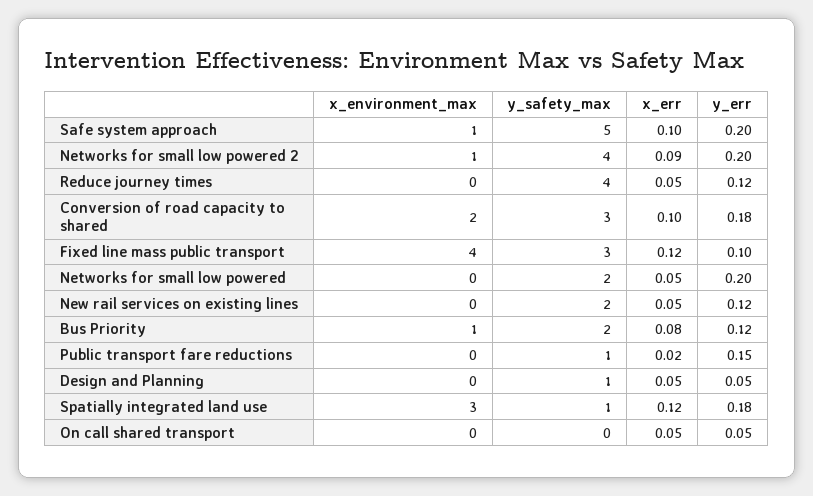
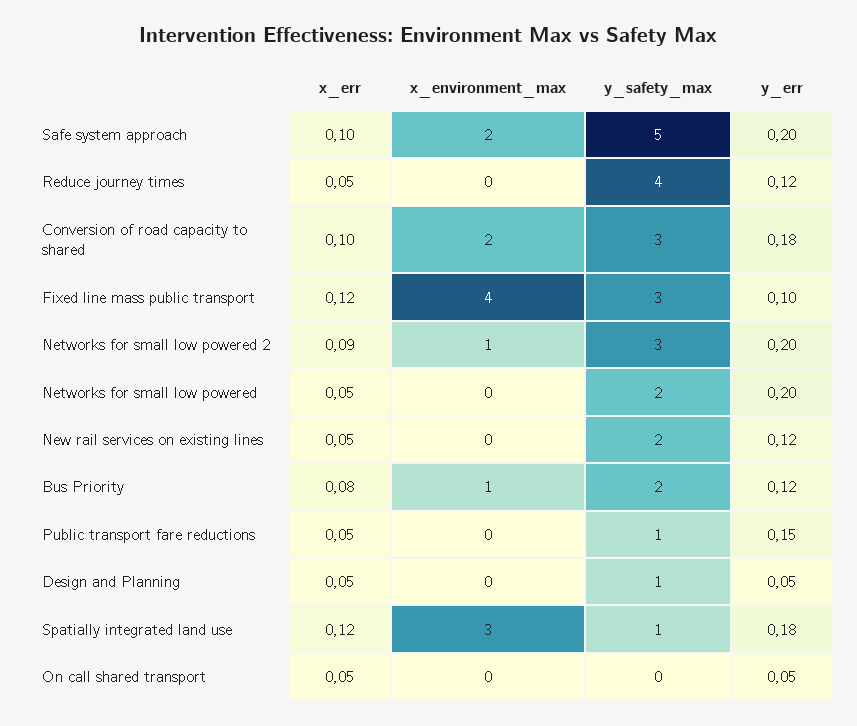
x_environment_max, Safe system approach: 1 -> 2
y_safety_max, Networks for small low powered 2: 4 -> 3
x_err, Public transport fare reductions: 0.02 -> 0.05

